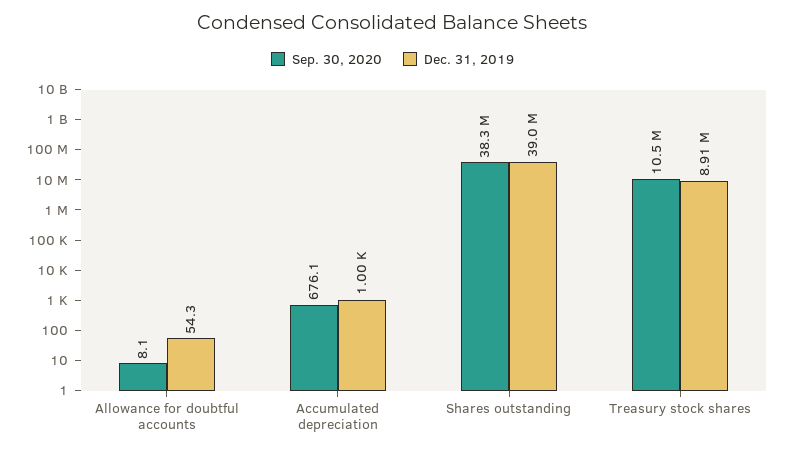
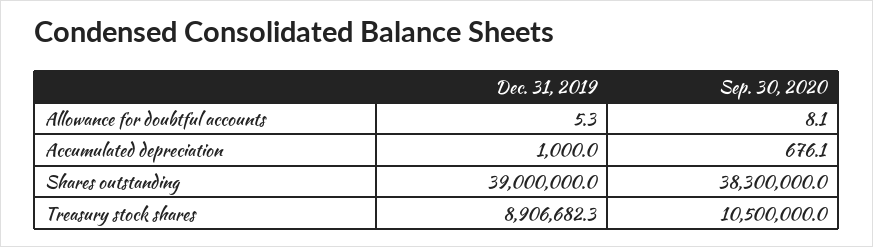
Dec. 31, 2019, Allowance for doubtful accounts: 54.3 -> 5.3

